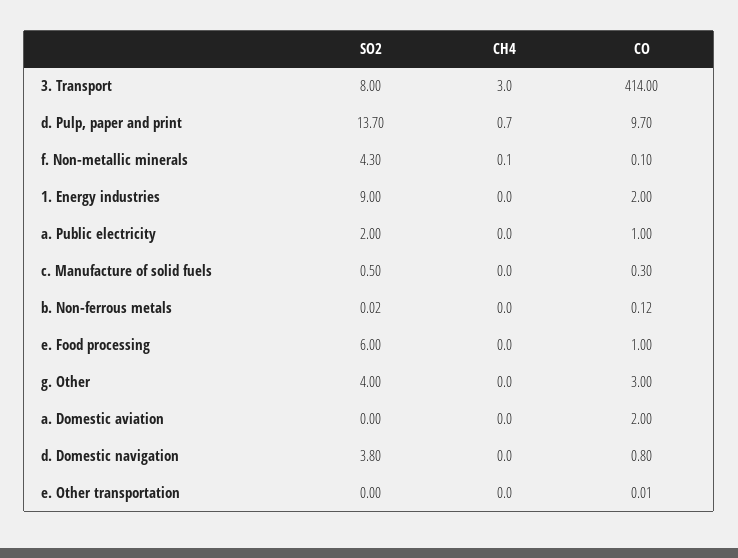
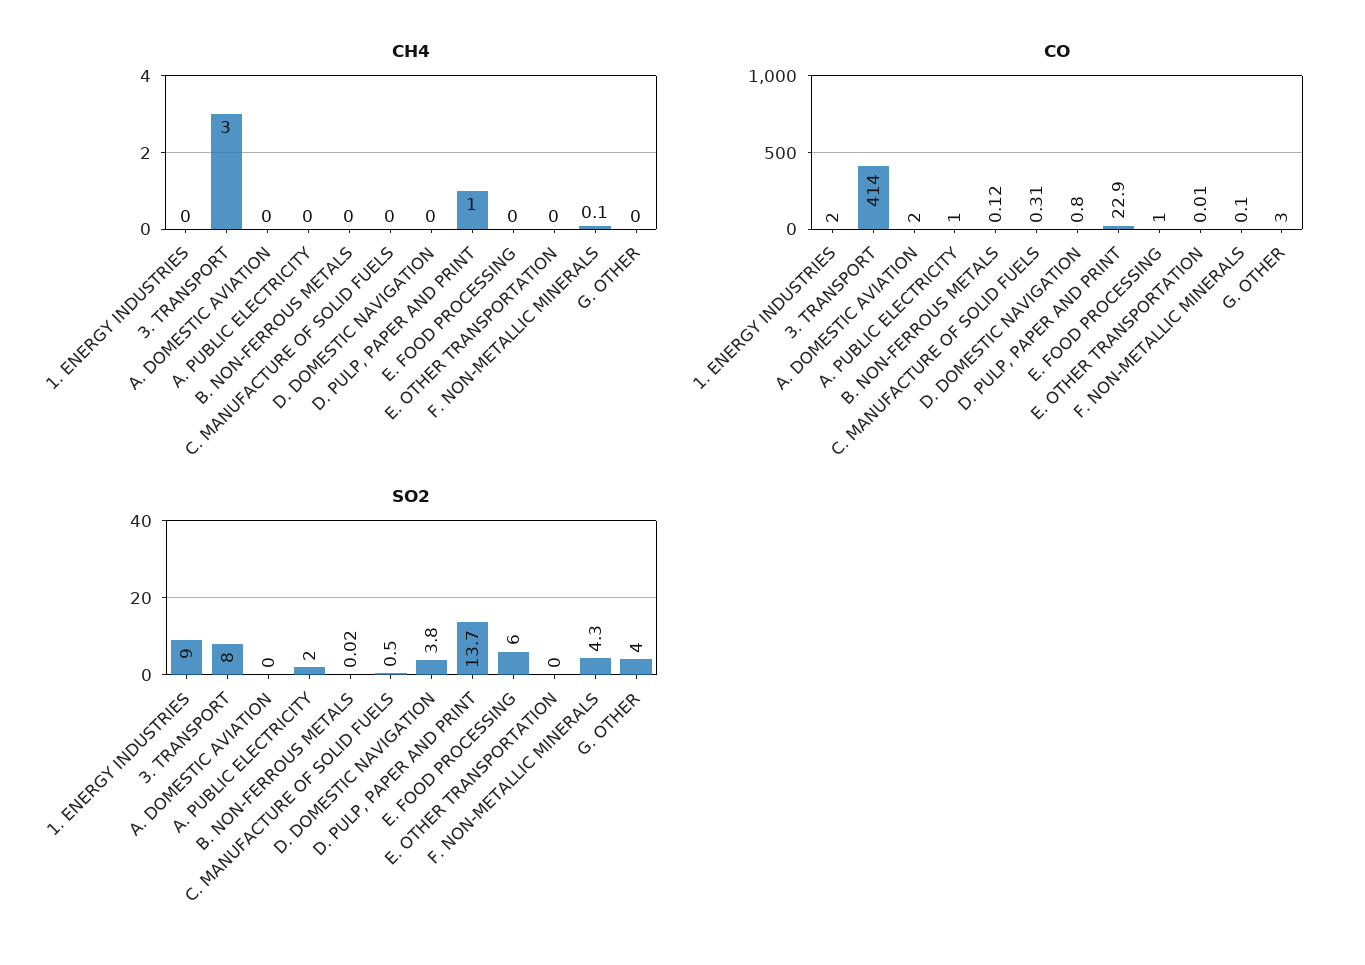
CH4, d. Pulp, paper and print: 0.7 -> 1
CO, d. Pulp, paper and print: 9.7 -> 22.9
CO, c. Manufacture of solid fuels: 0.3 -> 0.31

